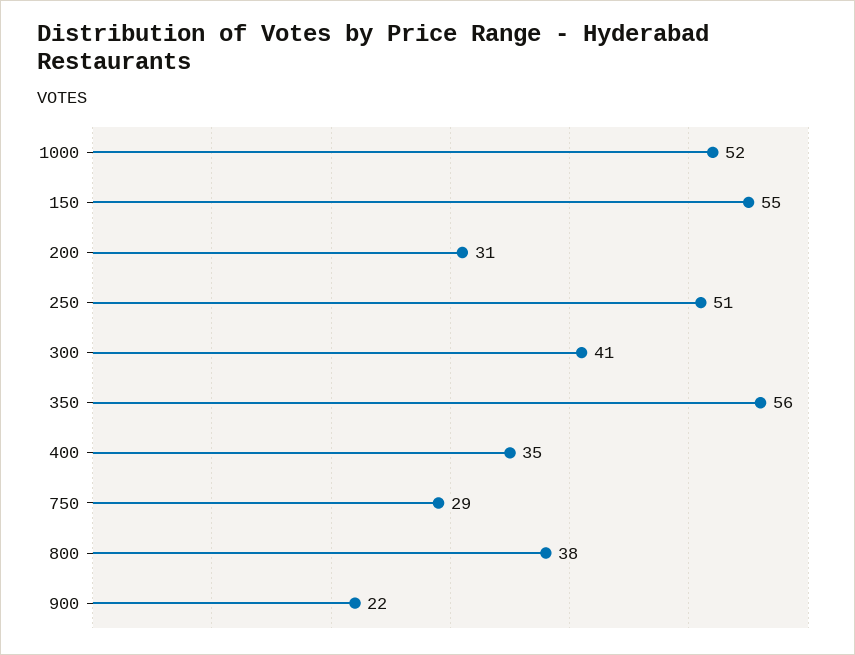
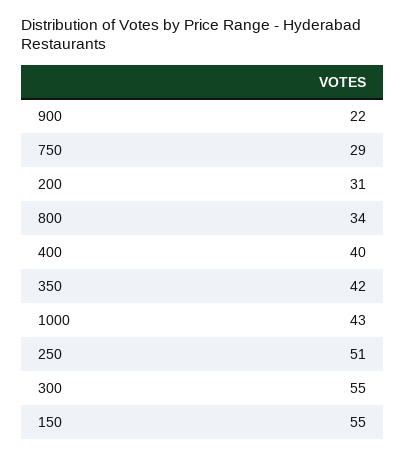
1000: 52 -> 43
300: 41 -> 55
350: 56 -> 42
400: 35 -> 40
800: 38 -> 34

